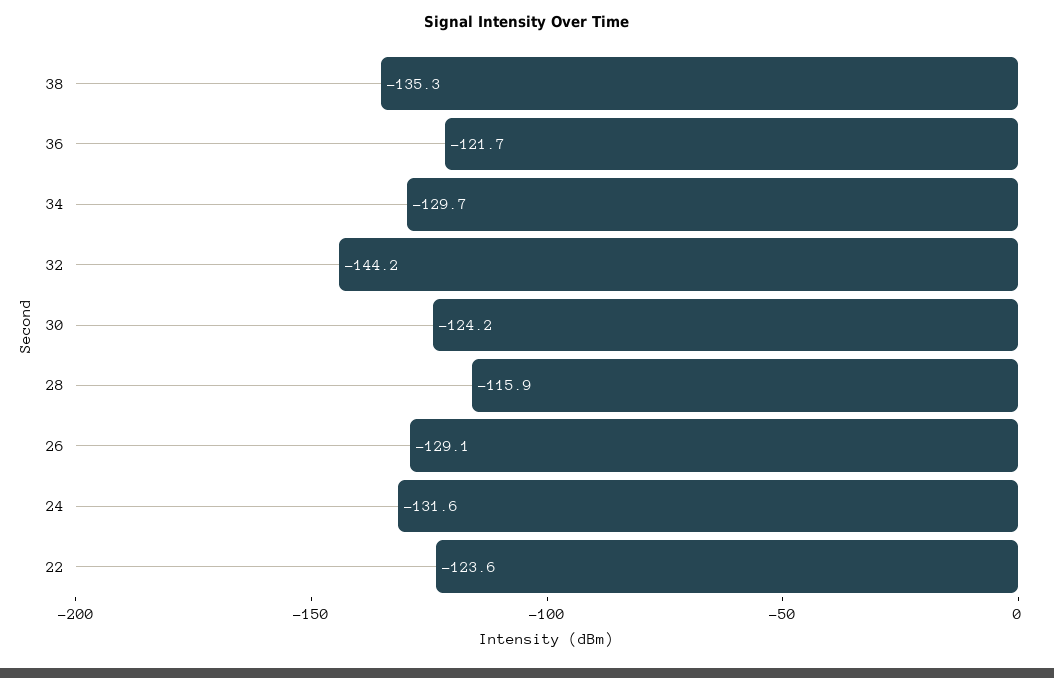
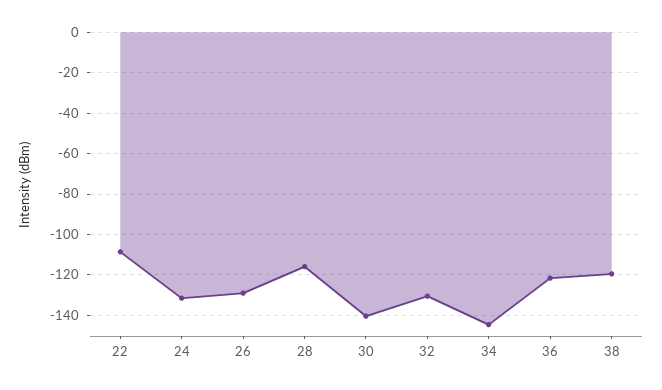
38: -135.3 -> -120
34: -129.7 -> -145
32: -144.2 -> -130
30: -124.2 -> -140
22: -123.6 -> -110

